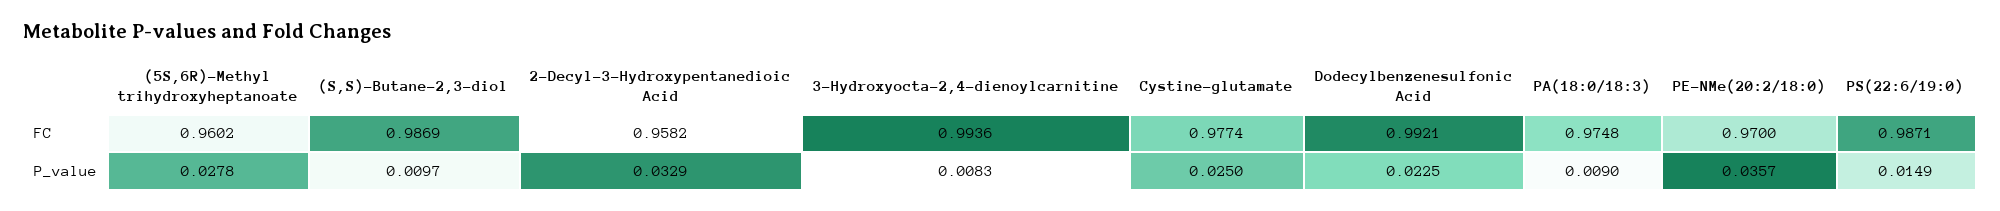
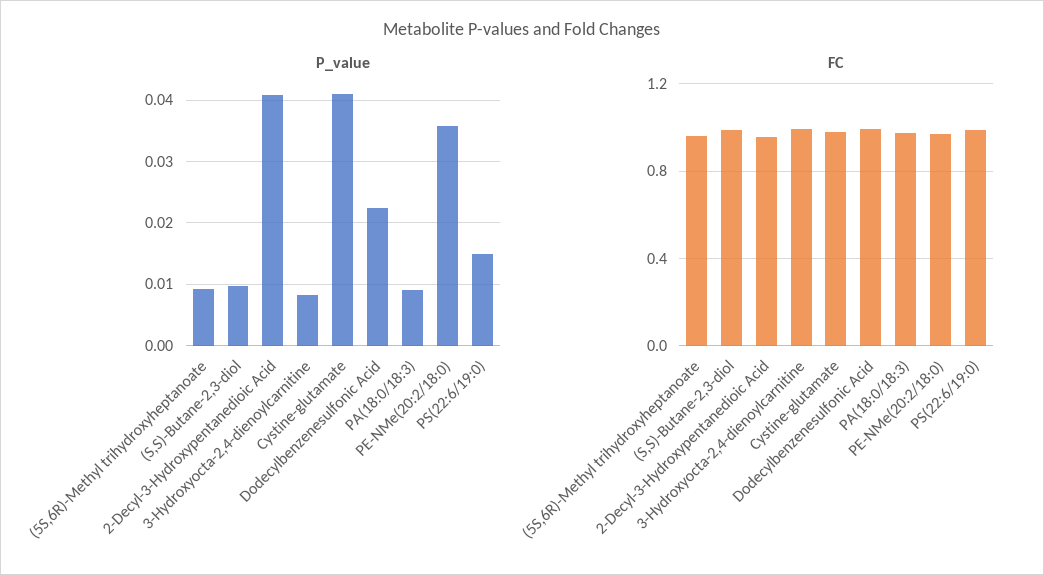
P_value, (5S,6R)-Methyl trihydroxyheptanoate: 0.0278 -> 0.009
P_value, 2-Decyl-3-Hydroxypentanedioic Acid: 0.0329 -> 0.041
P_value, Cystine-glutamate: 0.025 -> 0.041

